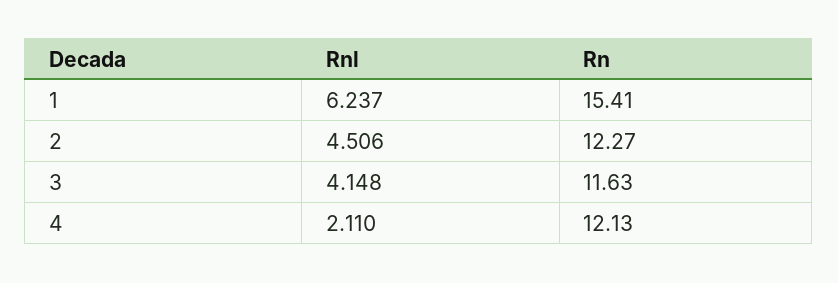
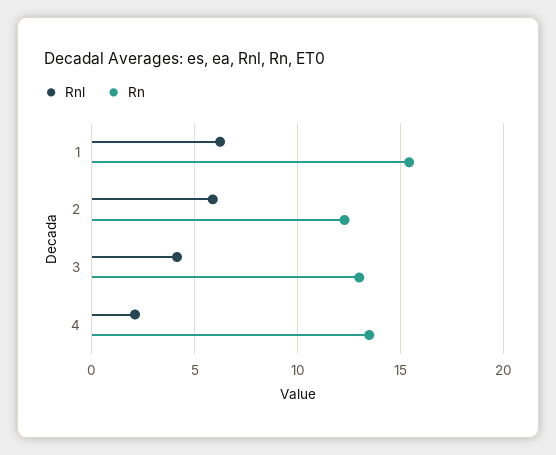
Rnl, 2: 4.506 -> 6
Rn, 3: 11.63 -> 13
Rn, 4: 12.13 -> 13.5

